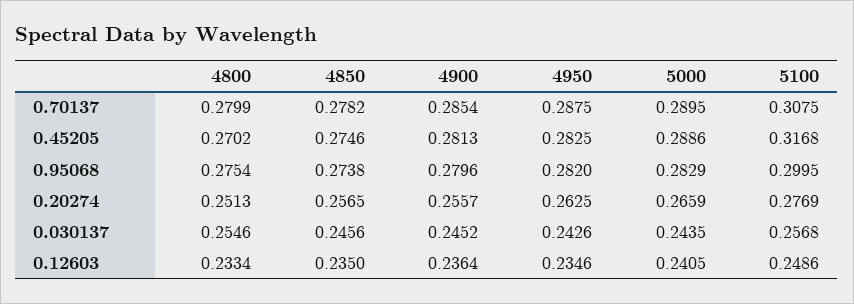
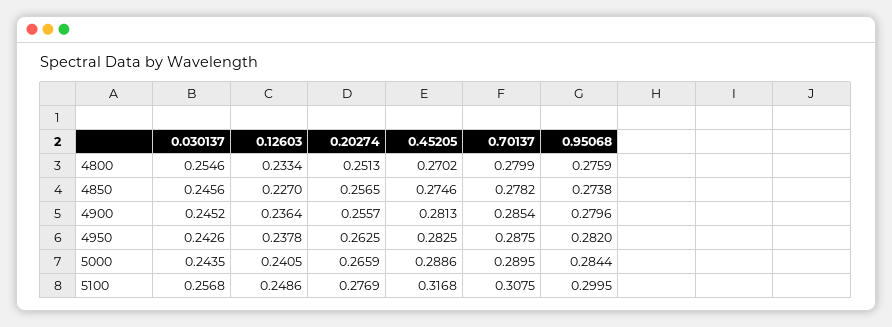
4800, 0.95068: 0.2754 -> 0.2759
5000, 0.95068: 0.2829 -> 0.2844
4850, 0.12603: 0.235 -> 0.227
4950, 0.12603: 0.2346 -> 0.2378

